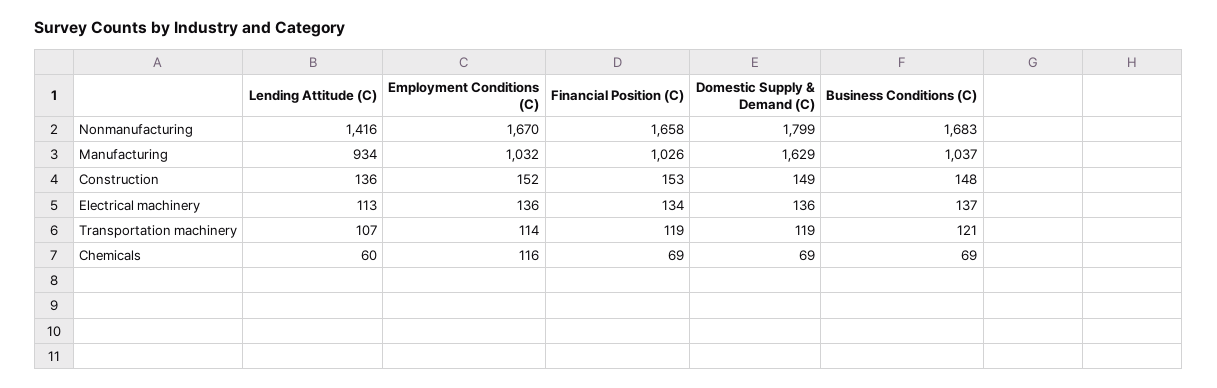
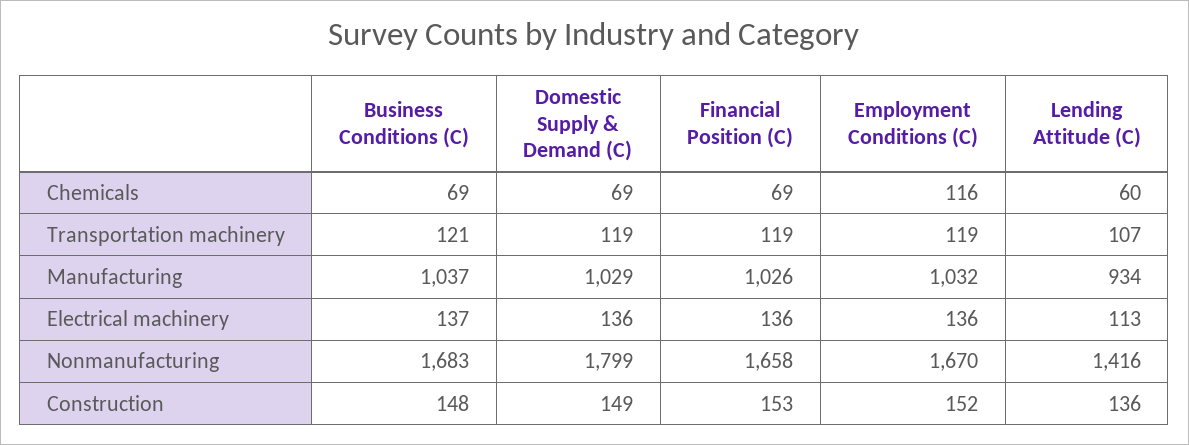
Domestic Supply & Demand (C), Manufacturing: 1629 -> 1029
Financial Position (C), Electrical machinery: 134 -> 136
Employment Conditions (C), Transportation machinery: 114 -> 119

